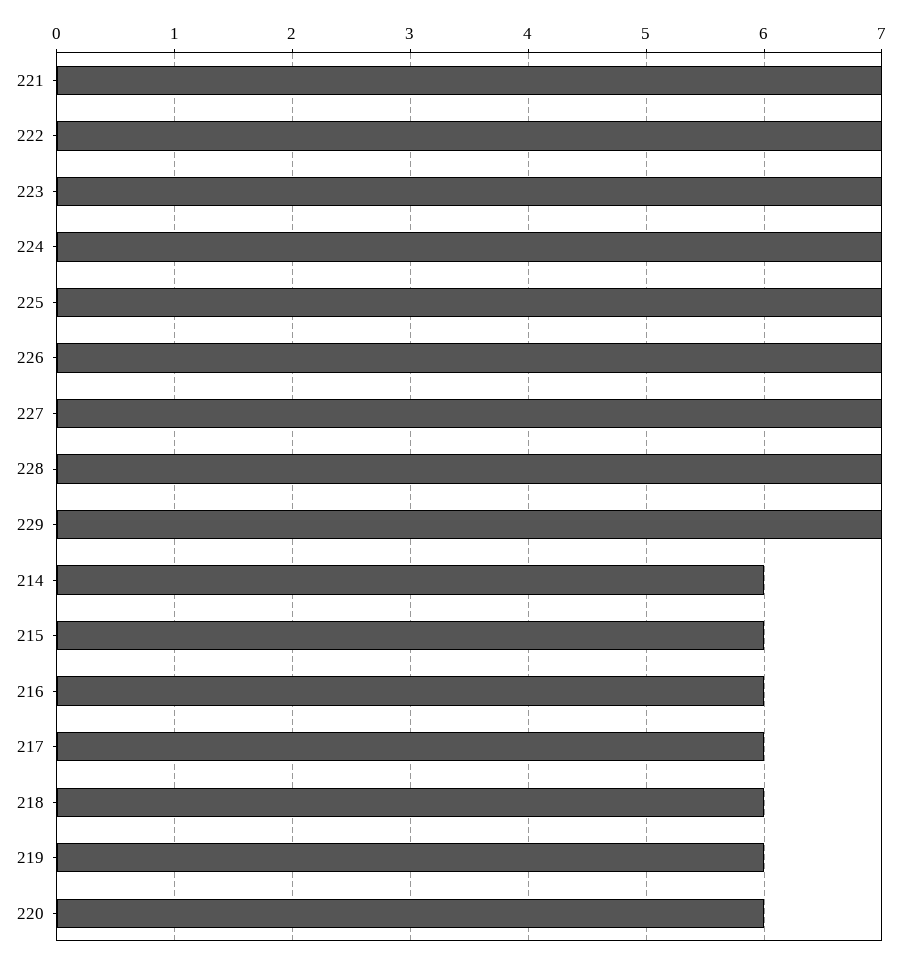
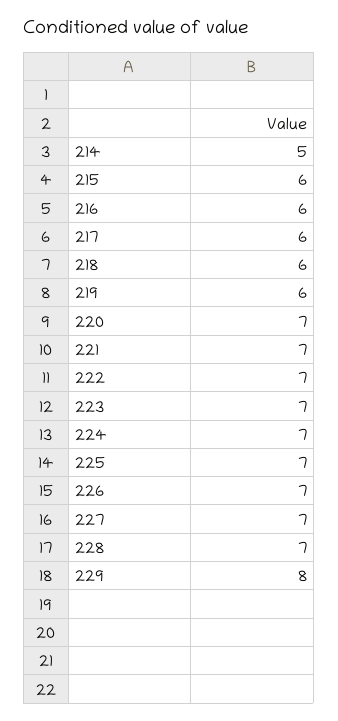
229: 7 -> 8
214: 6 -> 5
220: 6 -> 7

